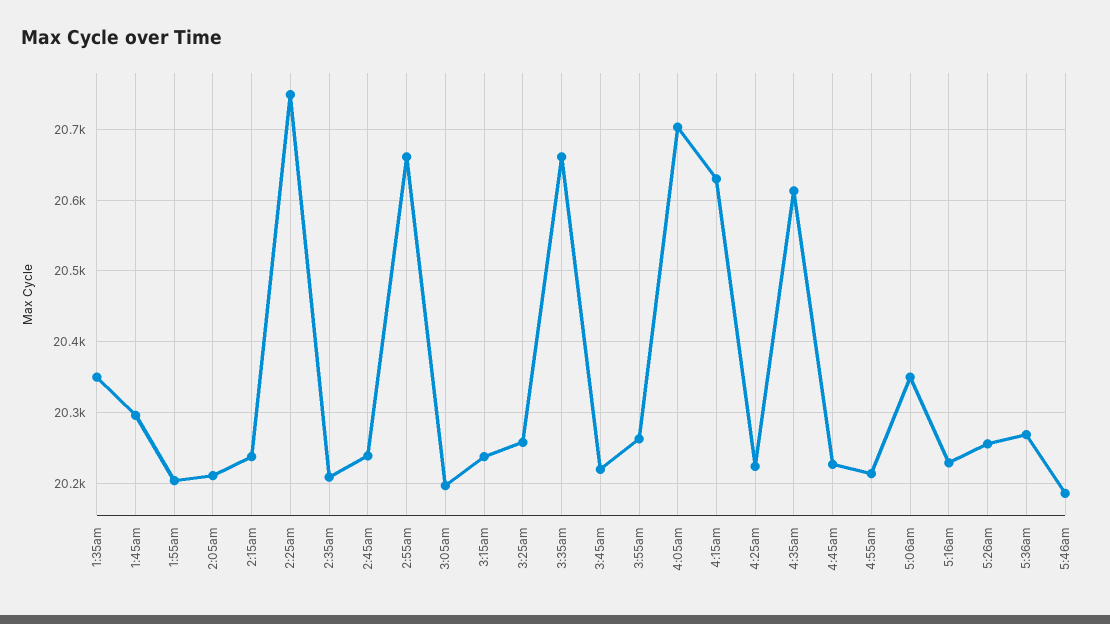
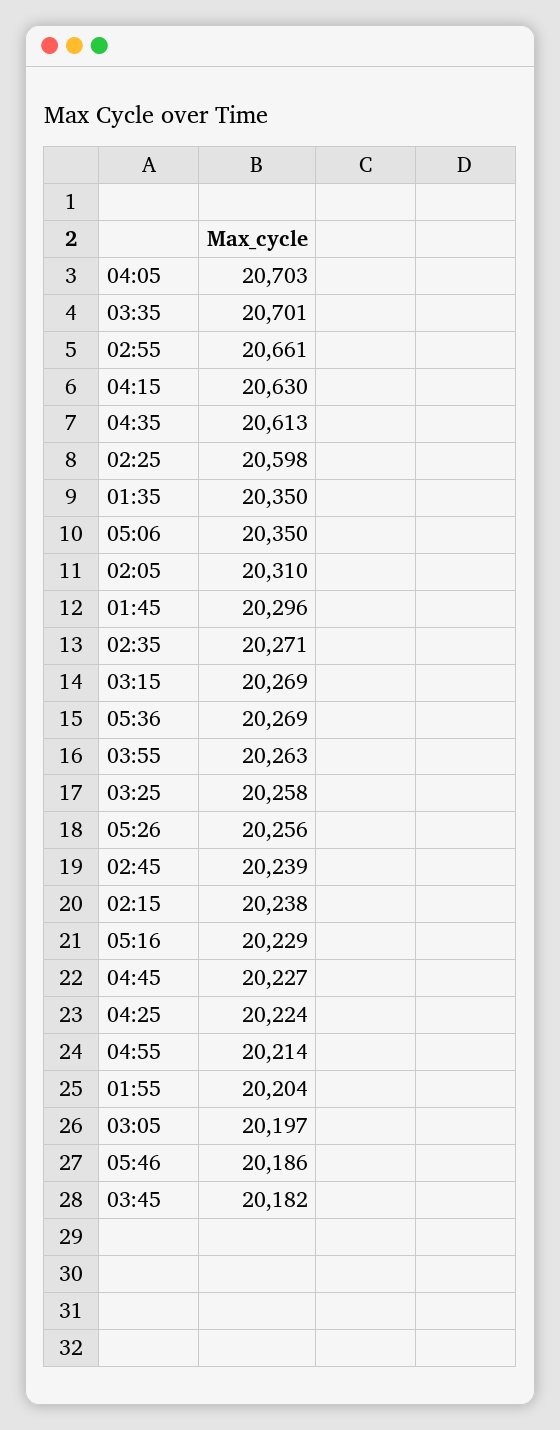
2:05am: 20210 -> 20310
2:25am: 20750 -> 20598
2:35am: 20210 -> 20271
3:15am: 20240 -> 20269
3:35am: 20660 -> 20701
3:45am: 20220 -> 20182

